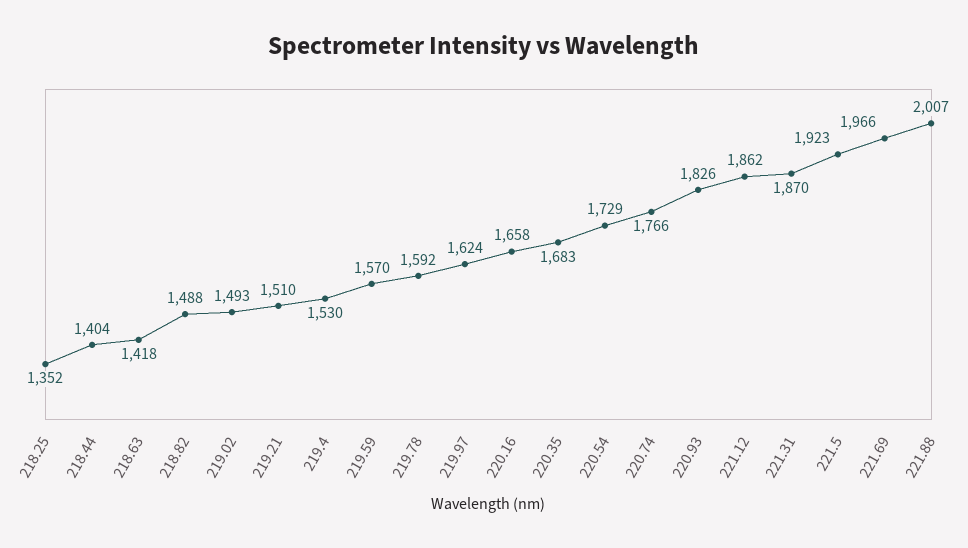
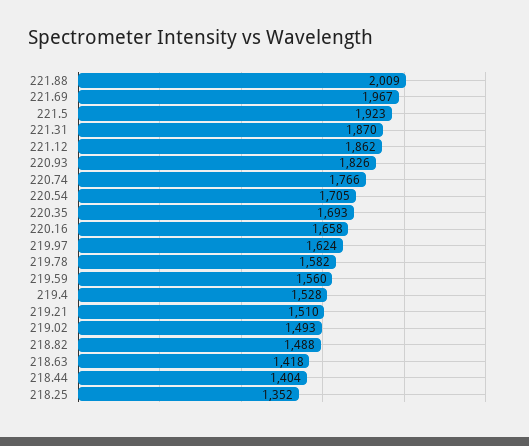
219.4: 1530 -> 1528
219.59: 1570 -> 1560
219.78: 1592 -> 1582
220.35: 1683 -> 1693
220.54: 1729 -> 1705
221.69: 1966 -> 1967
221.88: 2007 -> 2009

